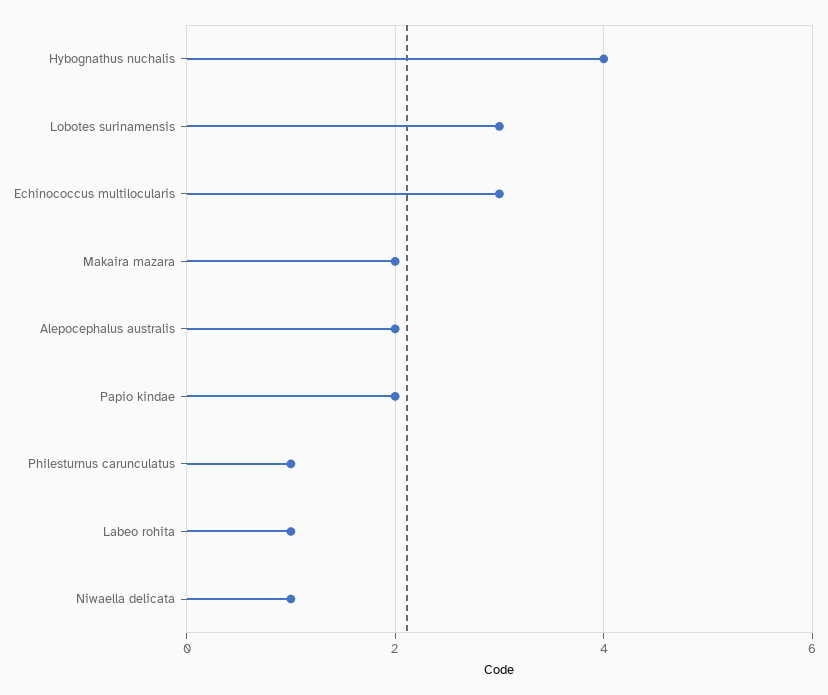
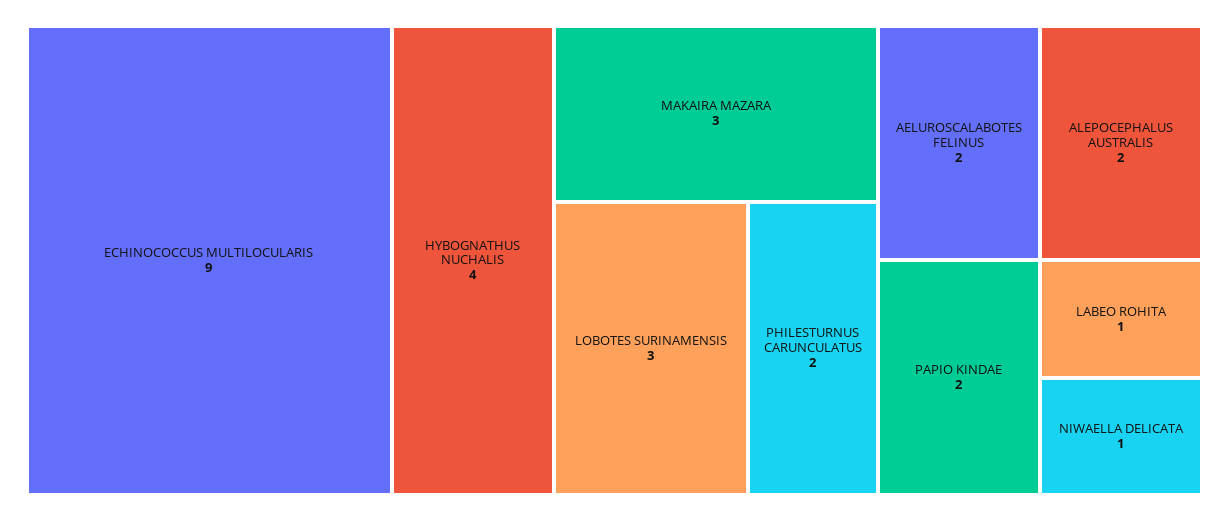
Echinococcus multilocularis: 3 -> 9
Makaira mazara: 2 -> 3
Philesturnus carunculatus: 1 -> 2
AELUROSCALABOTES FELINUS: none -> 2

